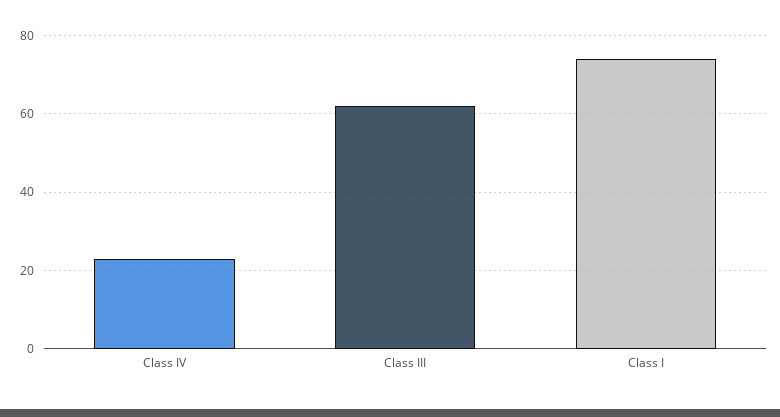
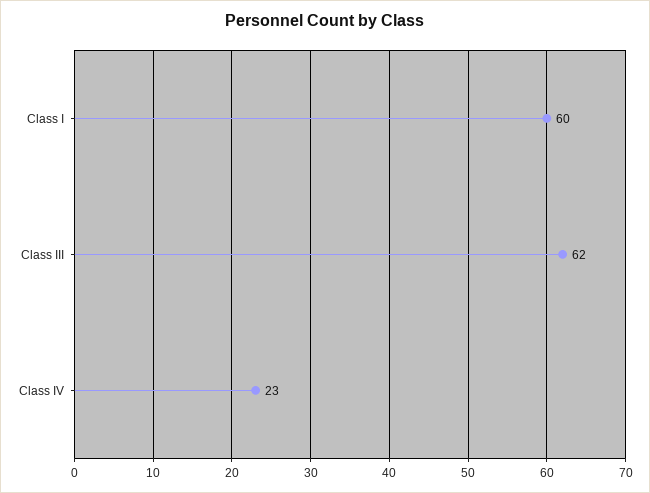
Class I: 75 -> 60

